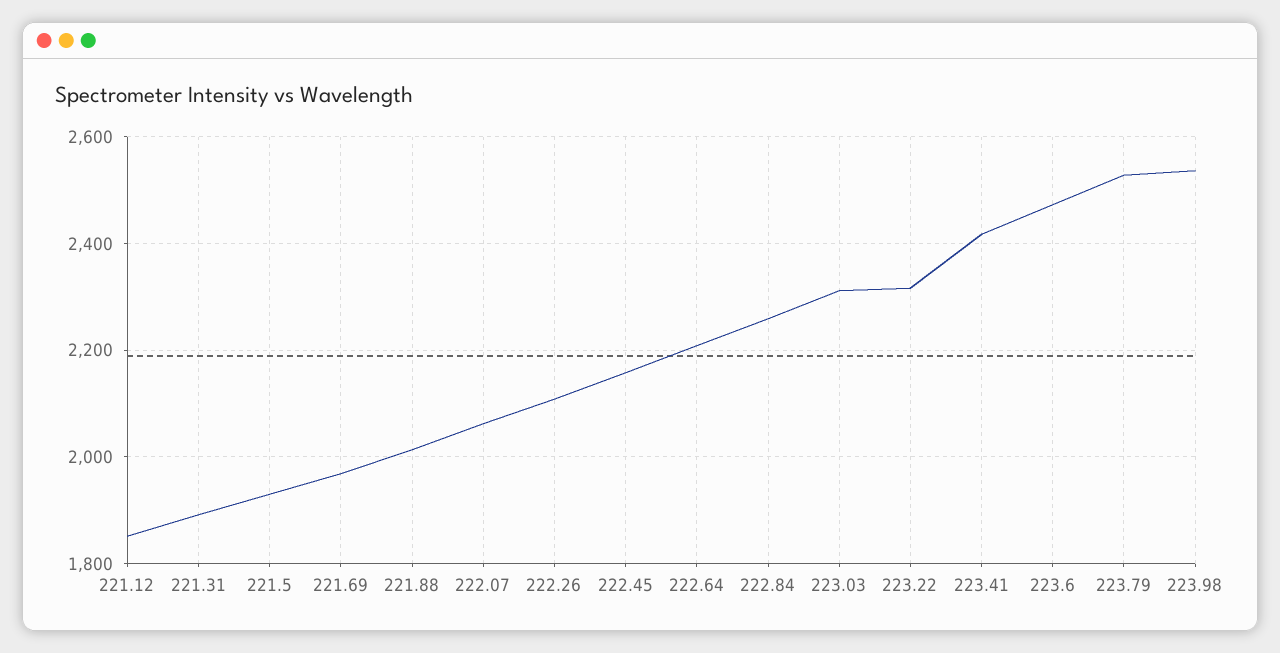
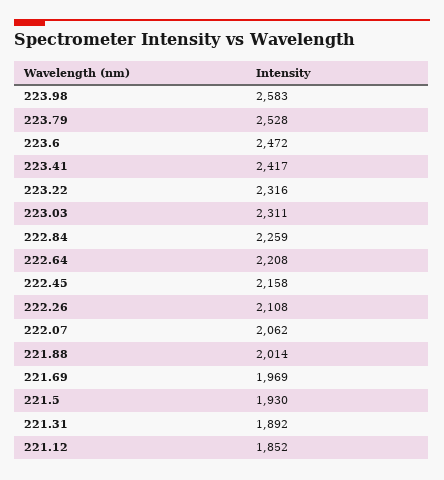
223.98: 2540 -> 2583

